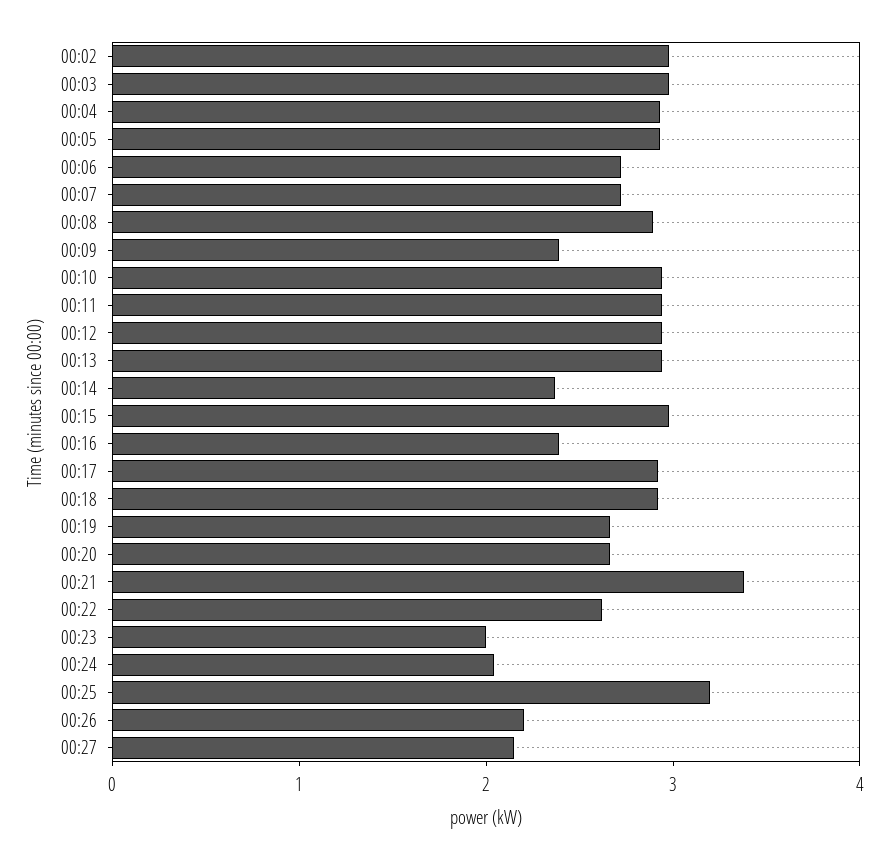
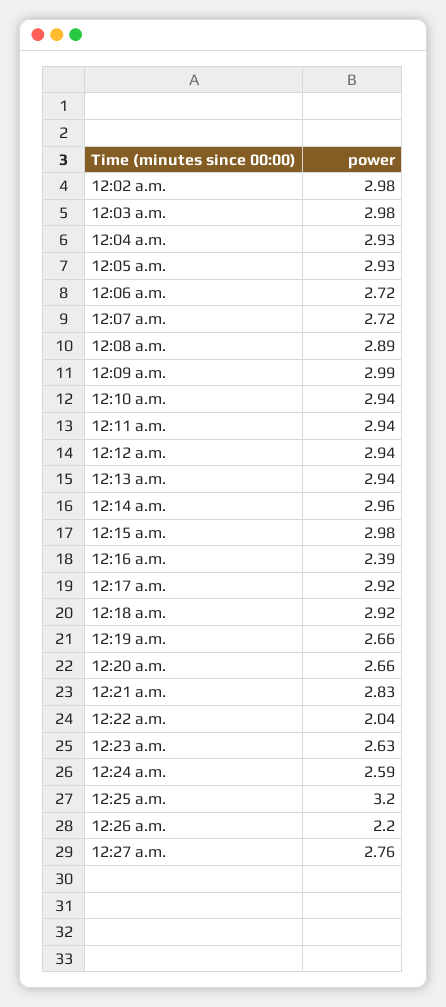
00:09: 2.4 -> 2.99
00:14: 2.4 -> 2.96
00:21: 3.4 -> 2.83
00:22: 2.6 -> 2.04
00:23: 2 -> 2.63
00:24: 2 -> 2.59
00:27: 2.2 -> 2.76

